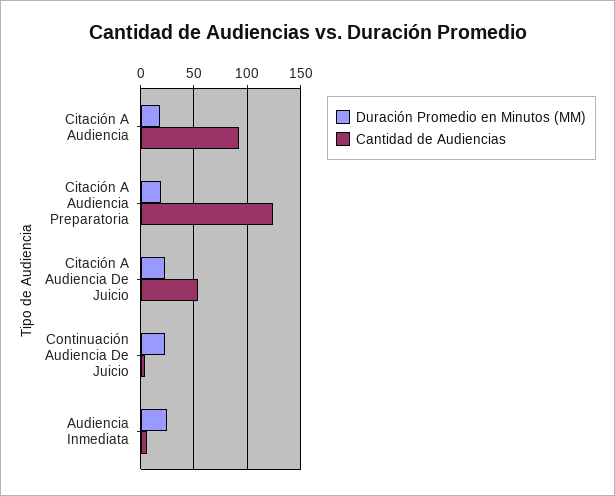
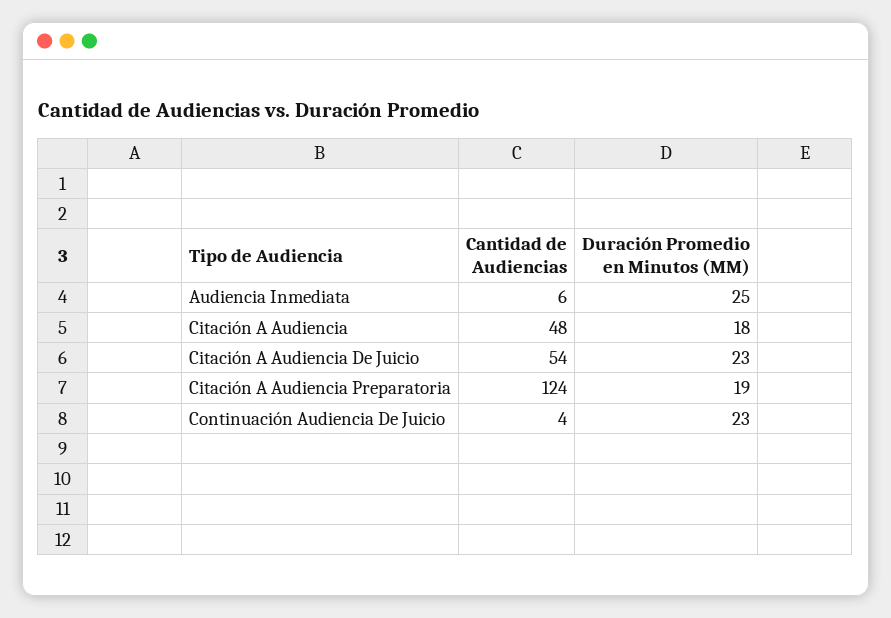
Cantidad de Audiencias, Citación A Audiencia: 90 -> 48

